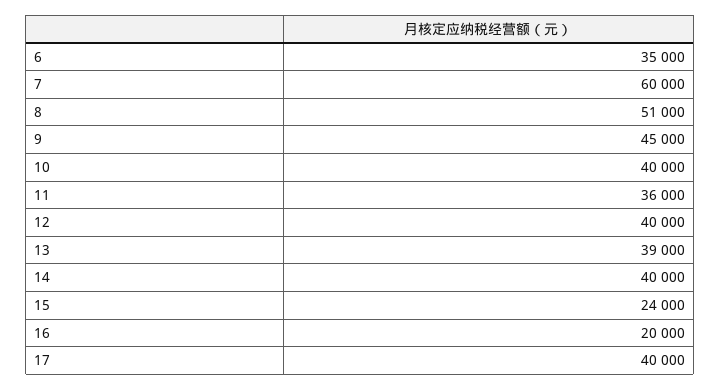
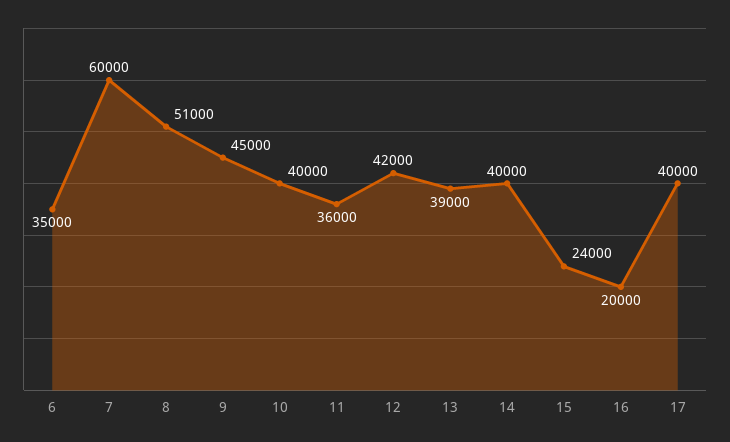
12: 40000 -> 42000

